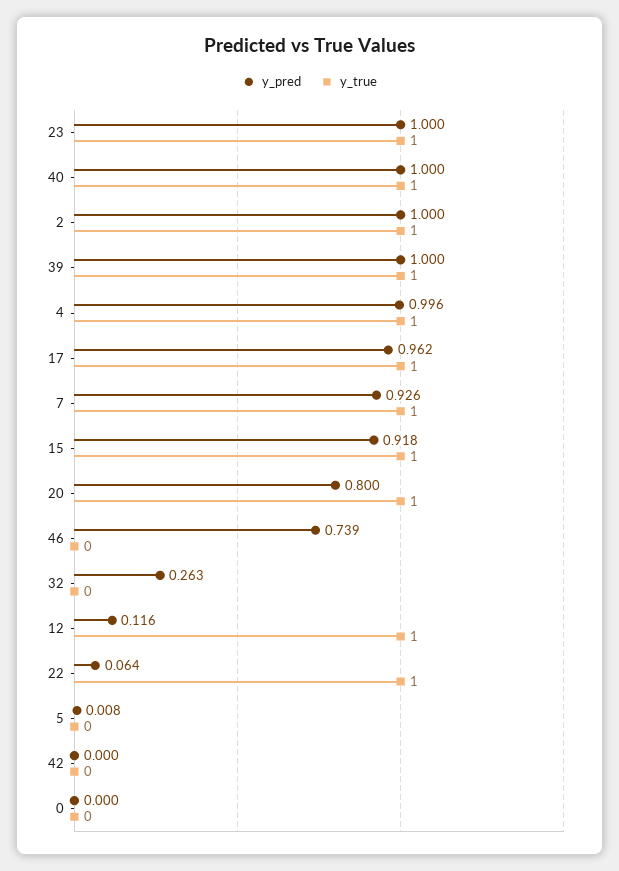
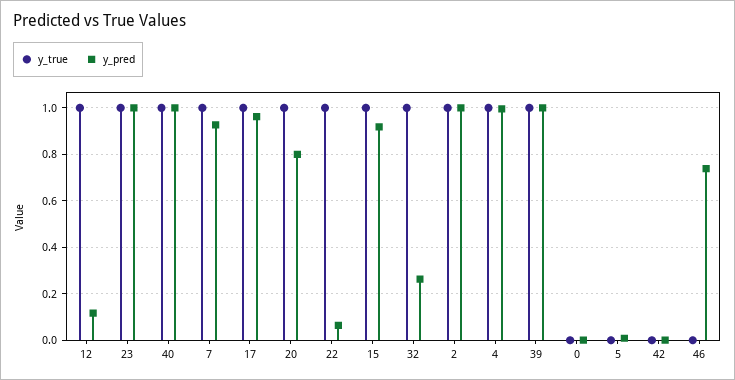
y_true, 32: 0 -> 1

